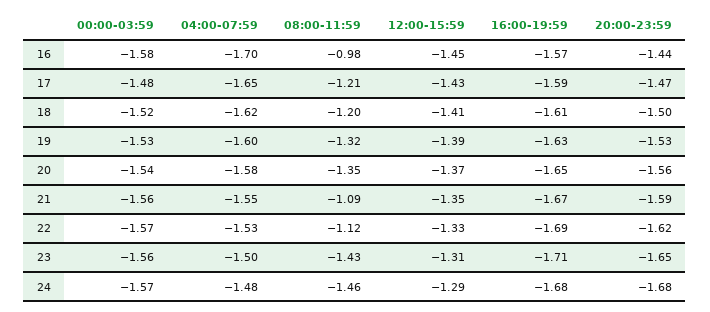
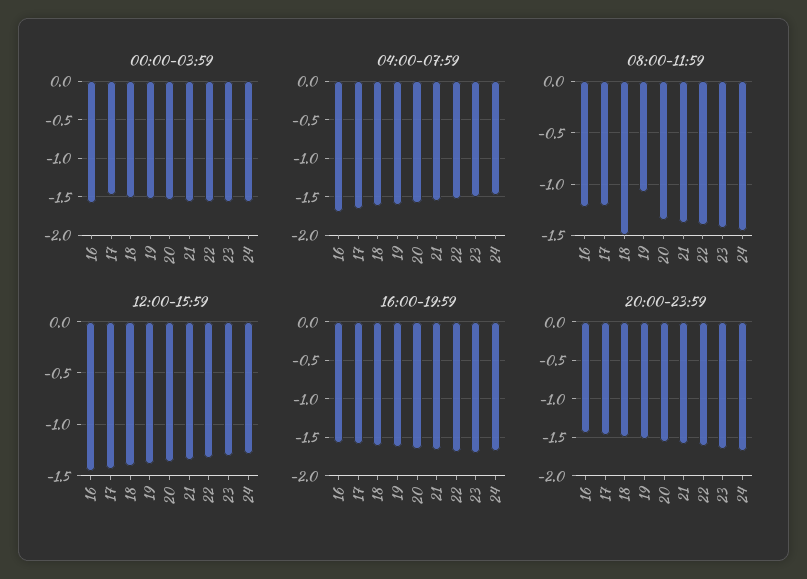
08:00-11:59, 16: -0.98 -> -1.2
08:00-11:59, 18: -1.2 -> -1.5
08:00-11:59, 19: -1.32 -> -1.1
08:00-11:59, 21: -1.09 -> -1.4
08:00-11:59, 22: -1.12 -> -1.4

